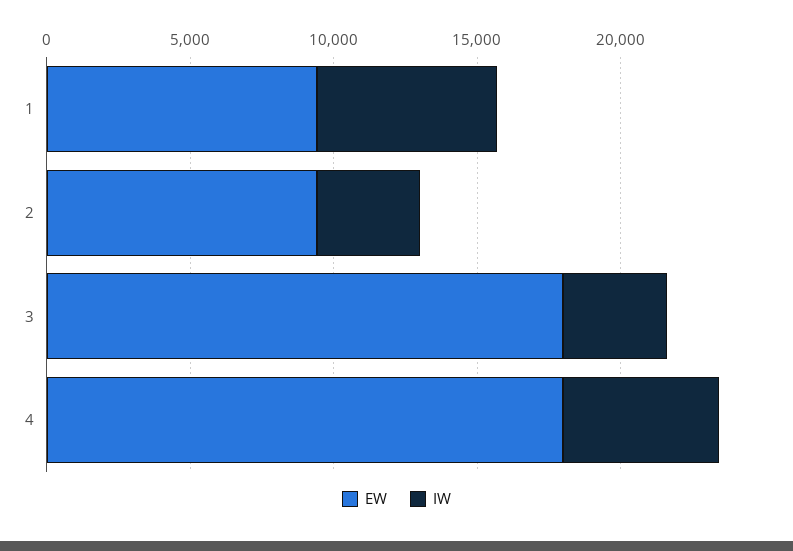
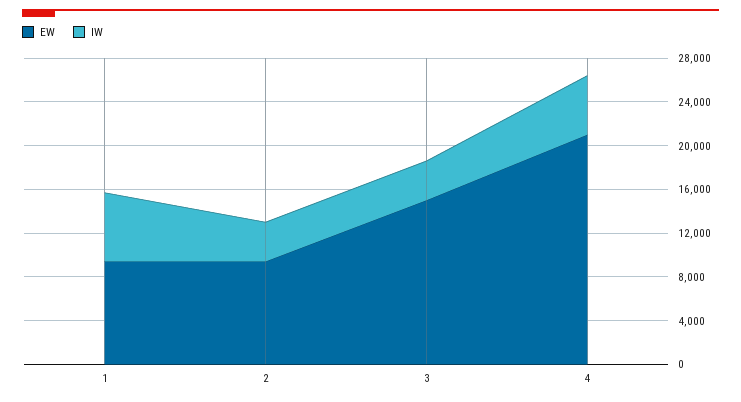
EW, 3: 18000 -> 15000
EW, 4: 18000 -> 21000

